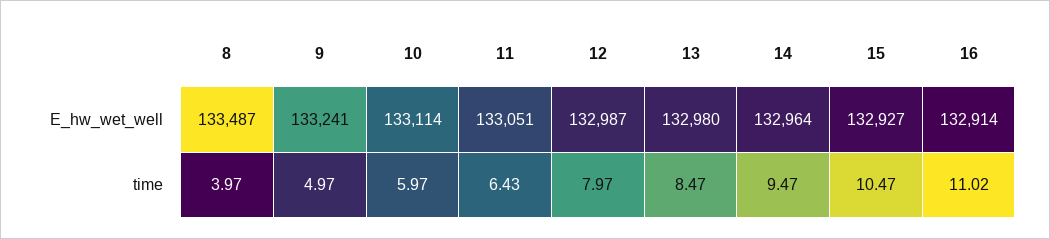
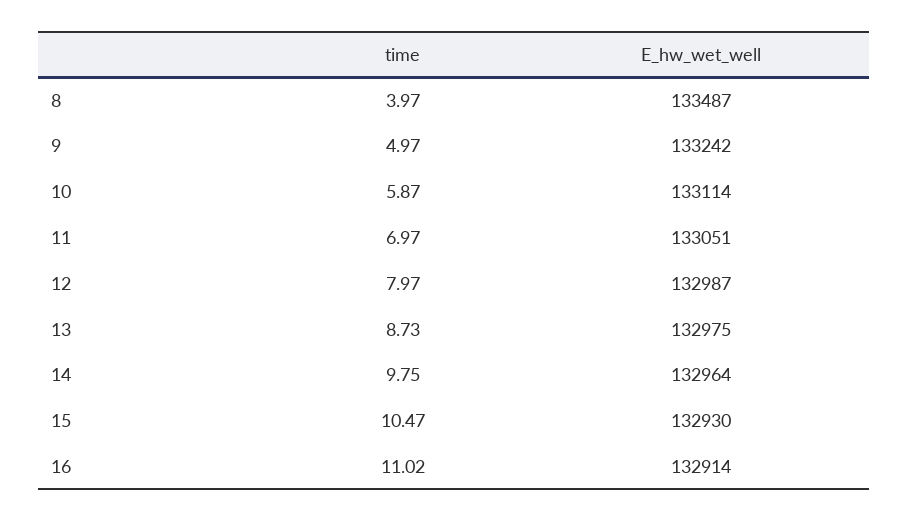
9, E_hw_wet_well: 133241 -> 133242
13, E_hw_wet_well: 132980 -> 132975
15, E_hw_wet_well: 132927 -> 132930
10, time: 5.97 -> 5.87
11, time: 6.43 -> 6.97
13, time: 8.47 -> 8.73
14, time: 9.47 -> 9.75

